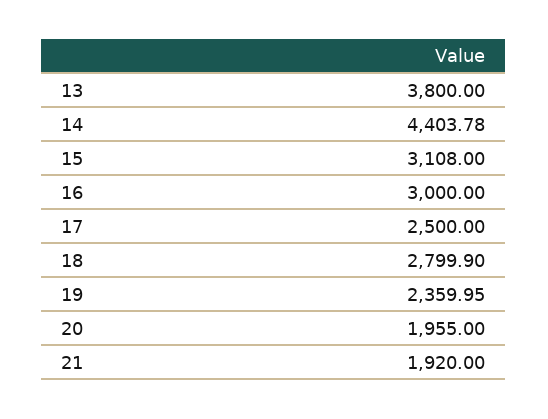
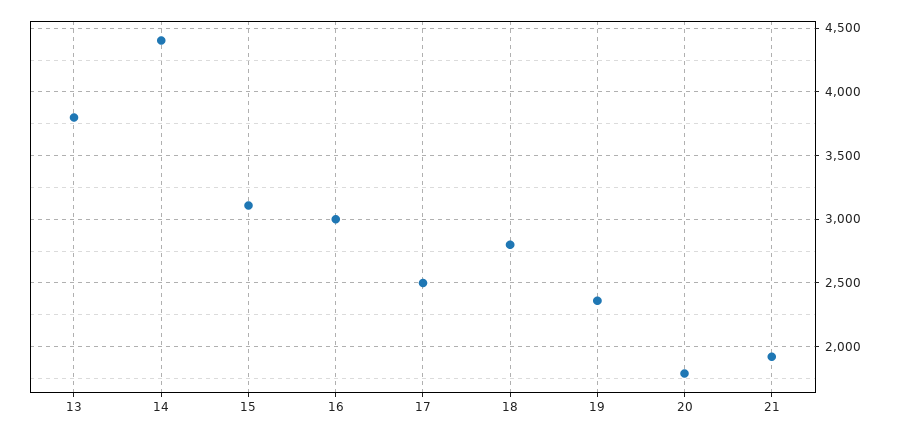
20: 1955 -> 1800

